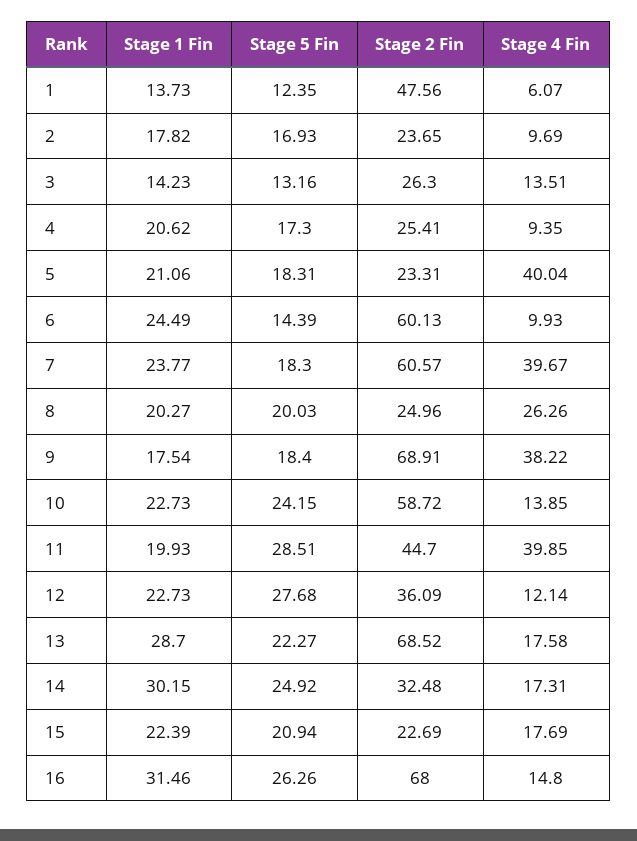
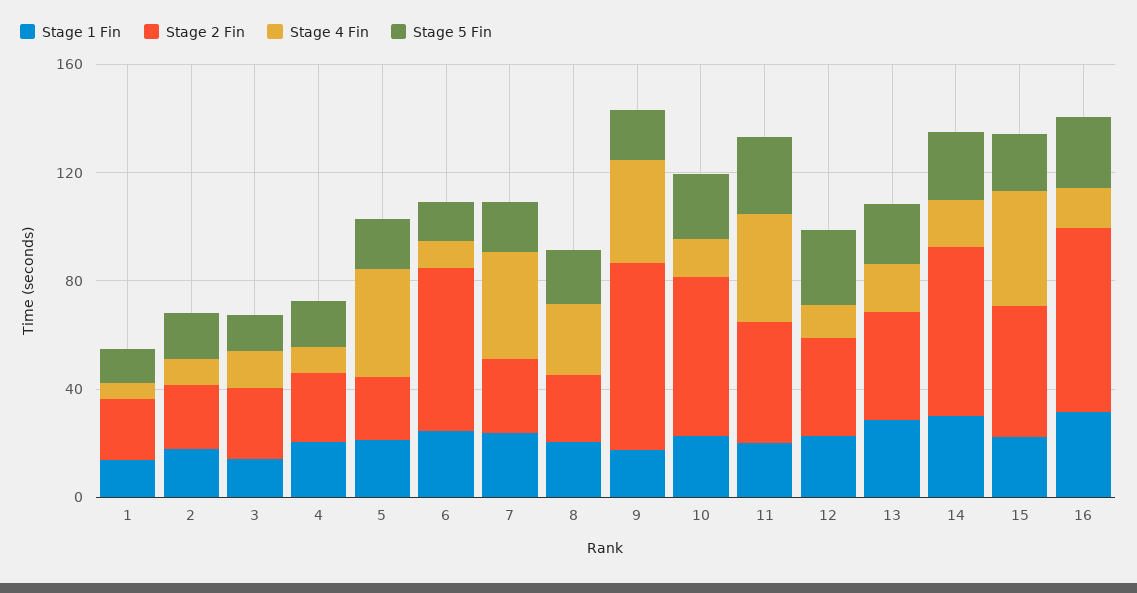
Stage 2 Fin, 1: 47.56 -> 20
Stage 2 Fin, 7: 60.57 -> 30
Stage 2 Fin, 13: 68.52 -> 40
Stage 2 Fin, 14: 32.48 -> 60
Stage 2 Fin, 15: 22.69 -> 50
Stage 4 Fin, 15: 17.69 -> 40

